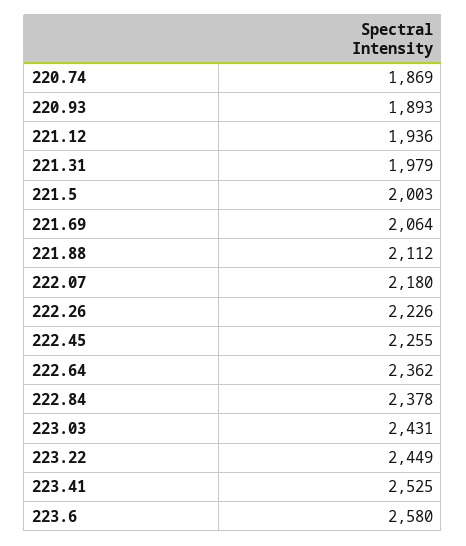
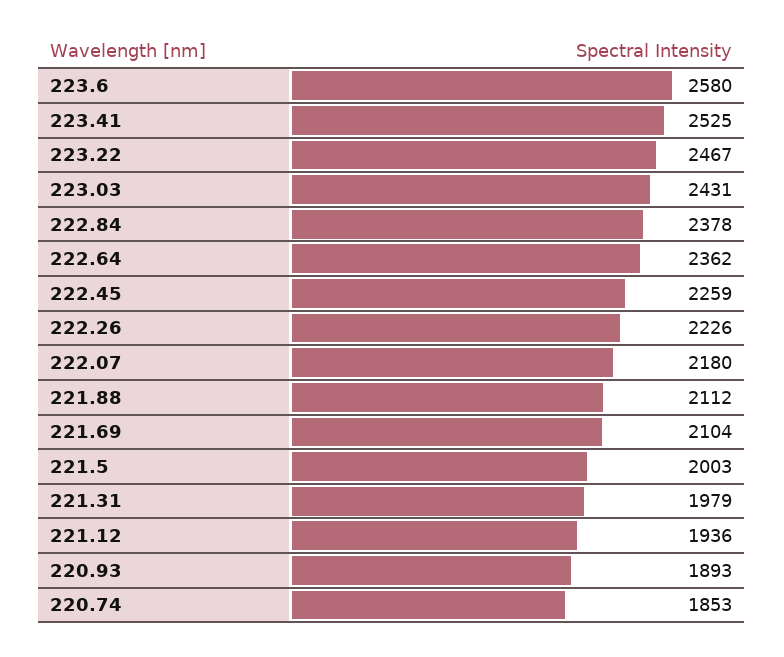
220.74: 1869 -> 1853
221.69: 2064 -> 2104
222.45: 2255 -> 2259
223.22: 2449 -> 2467

